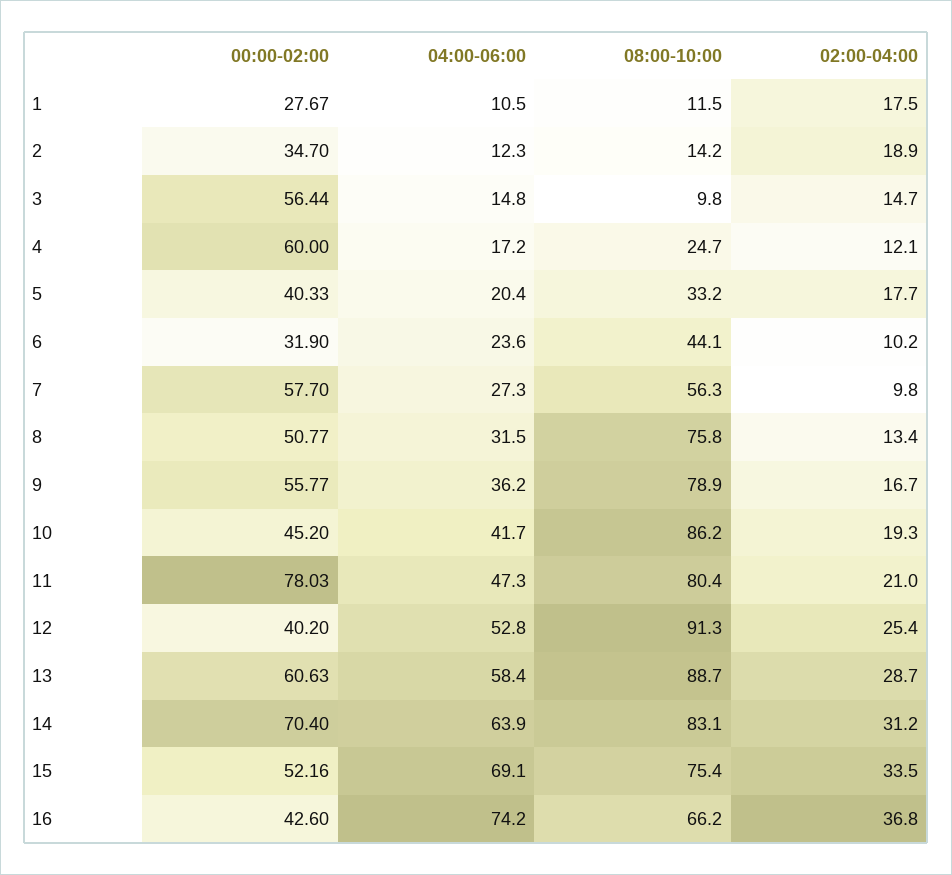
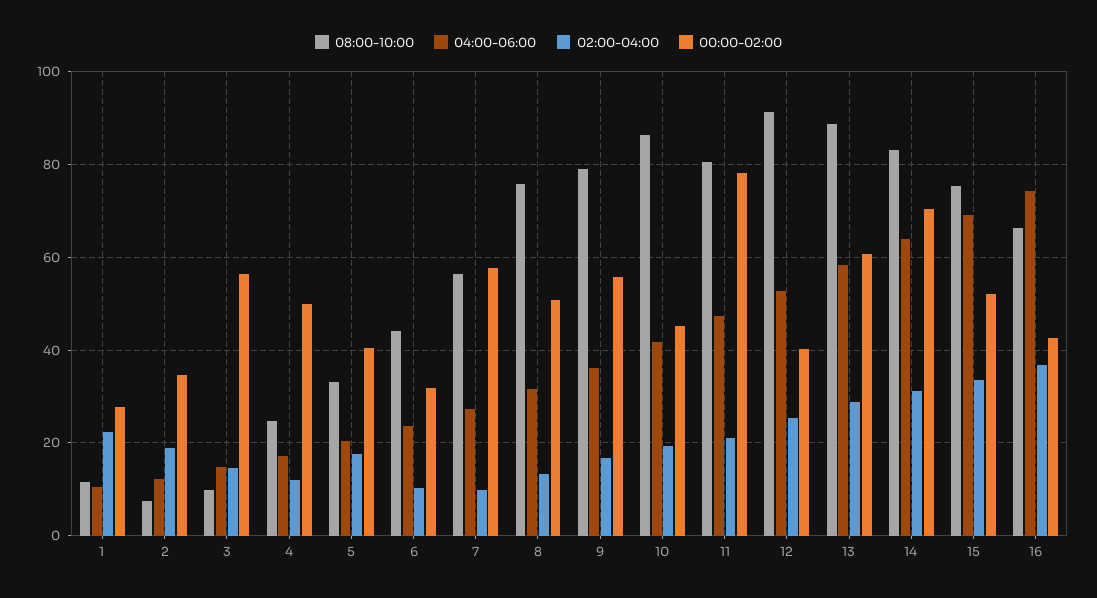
02:00-04:00, 1: 17.5 -> 22
08:00-10:00, 2: 14.2 -> 8
00:00-02:00, 4: 60 -> 50

